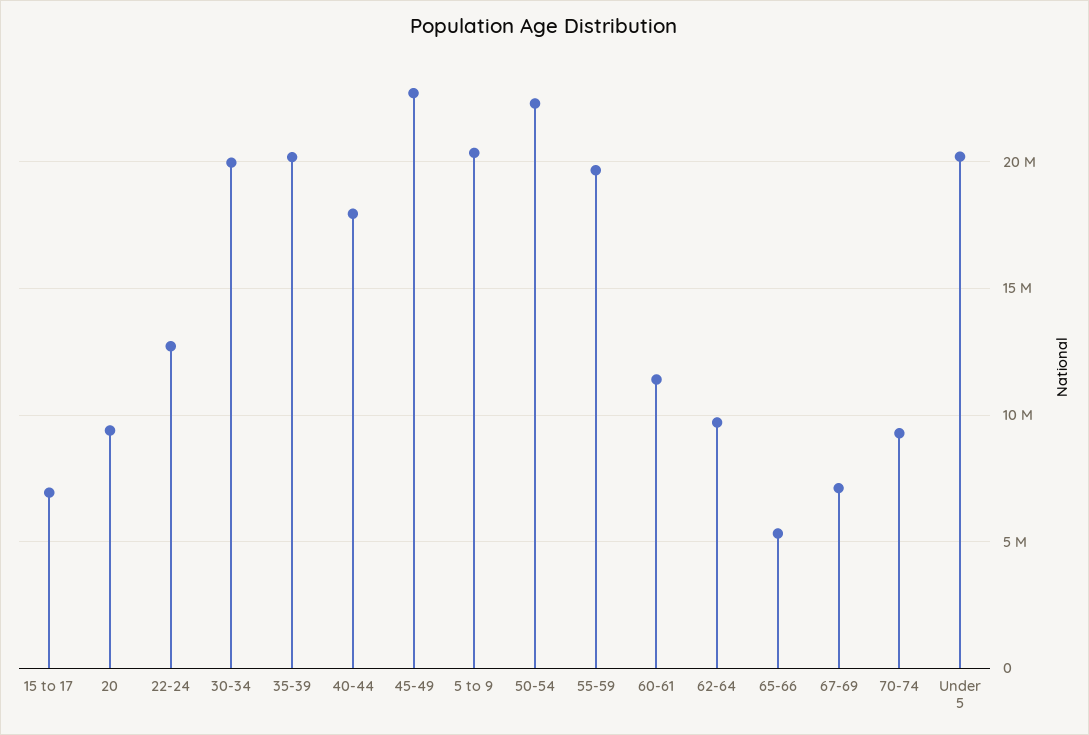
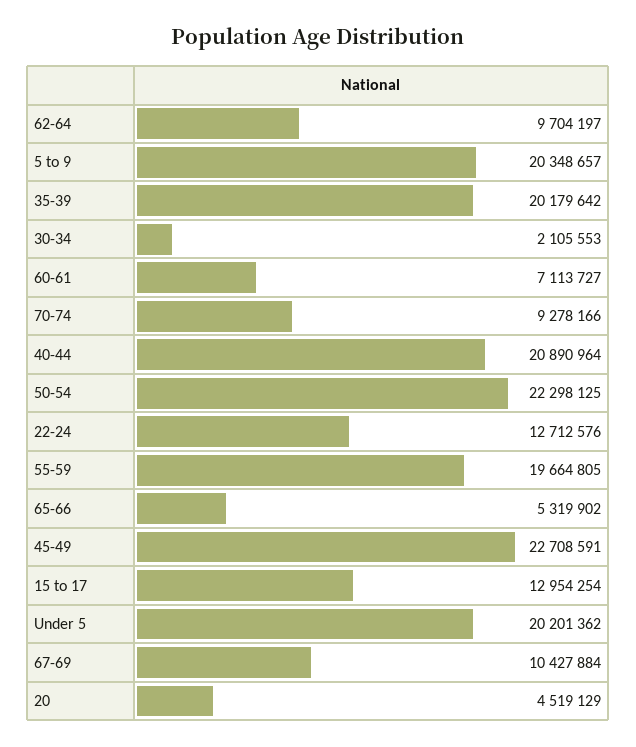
15 to 17: 7000000 -> 12954254
20: 9500000 -> 4519129
30-34: 20000000 -> 2105553
40-44: 18000000 -> 20890964
60-61: 11500000 -> 7113727
67-69: 7000000 -> 10427884

